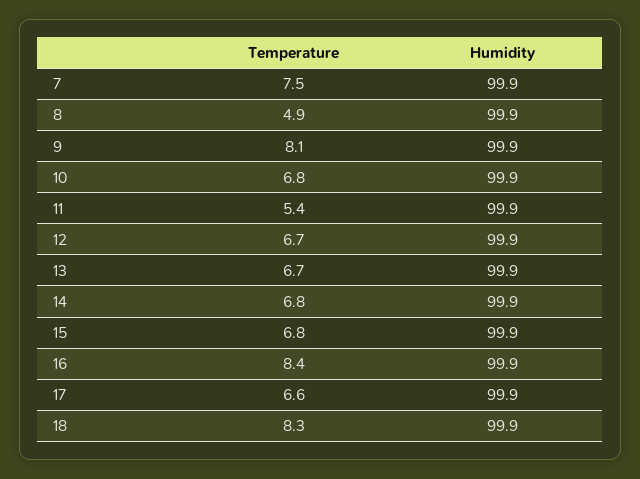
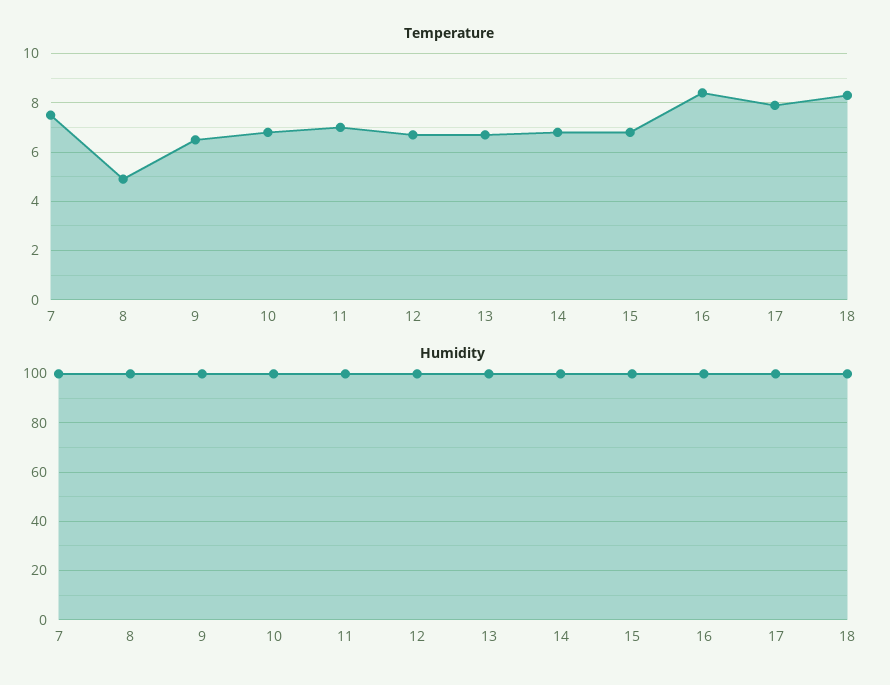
Temperature, 9: 8.1 -> 6.5
Temperature, 11: 5.4 -> 7
Temperature, 17: 6.6 -> 8

